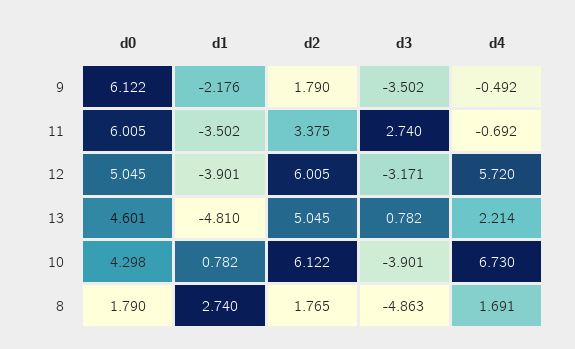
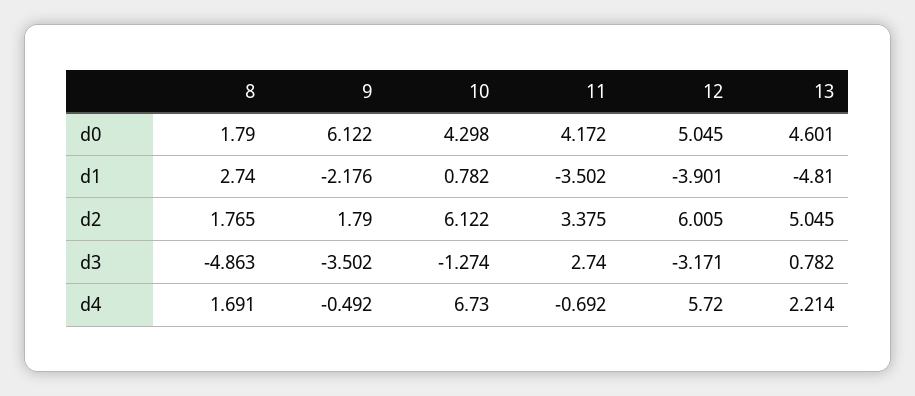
d0, 11: 6.005 -> 4.172
d3, 10: -3.901 -> -1.274

